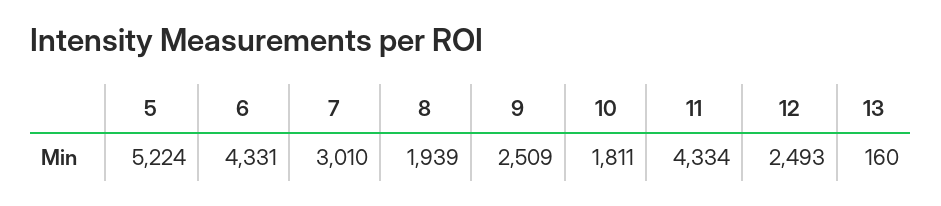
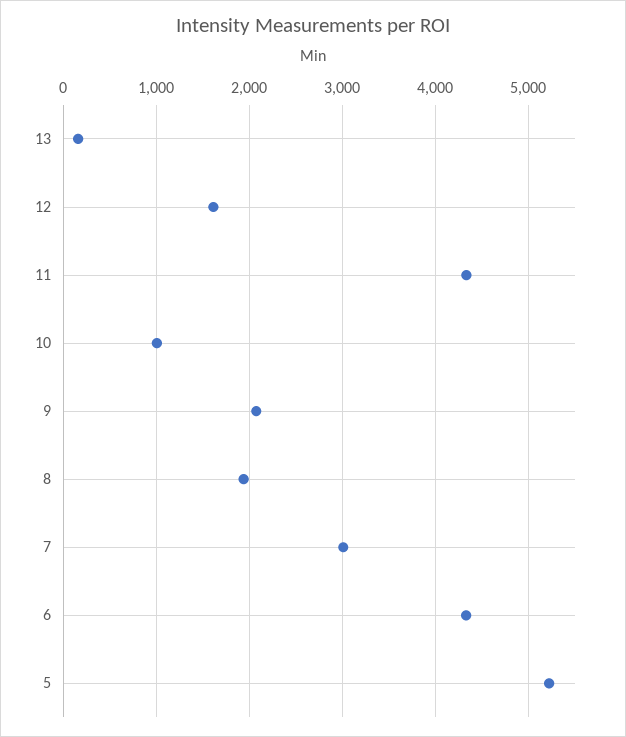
9: 2509 -> 2100
10: 1811 -> 1000
12: 2493 -> 1600

